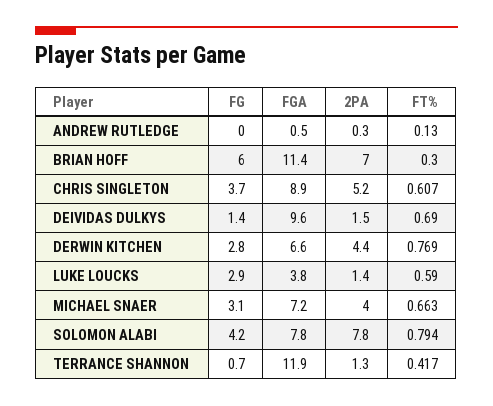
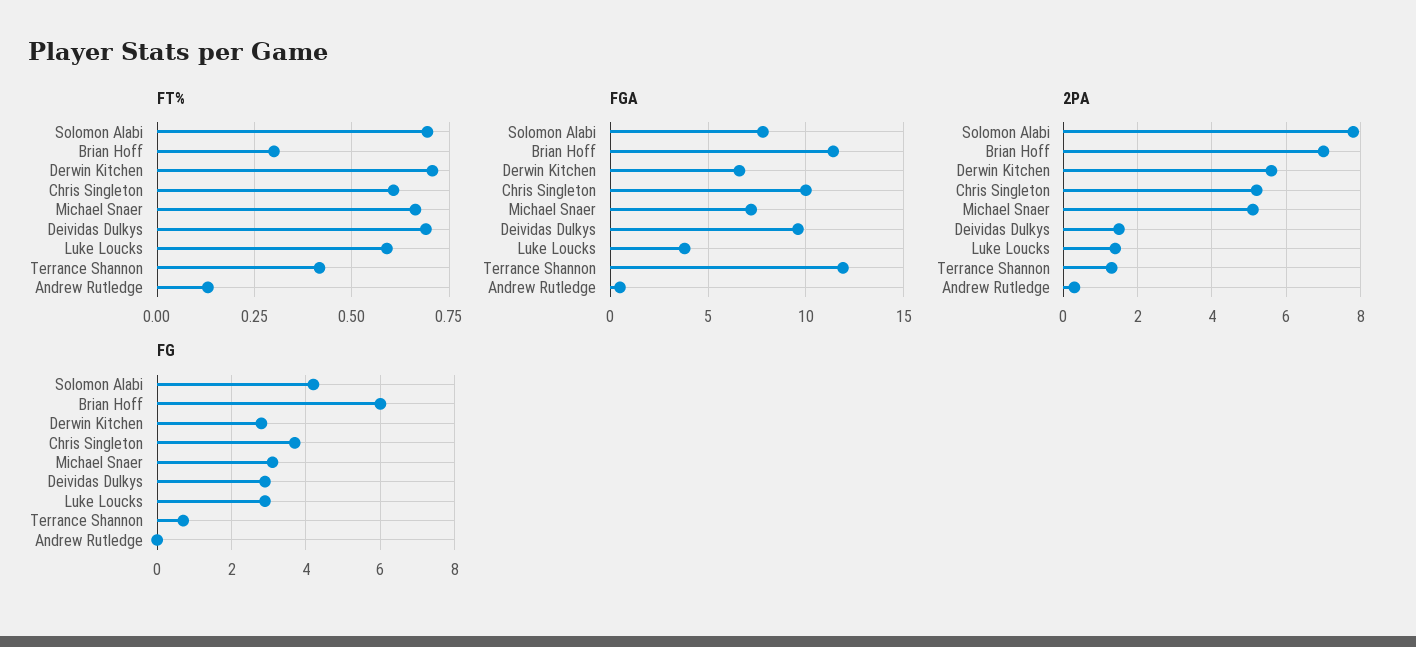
FGA, CHRIS SINGLETON: 8.9 -> 10
FG, DEIVIDAS DULKYS: 1.4 -> 3
2PA, DERWIN KITCHEN: 4.4 -> 5.5
FT%, DERWIN KITCHEN: 0.769 -> 0.7
2PA, MICHAEL SNAER: 4 -> 5
FT%, SOLOMON ALABI: 0.794 -> 0.7

